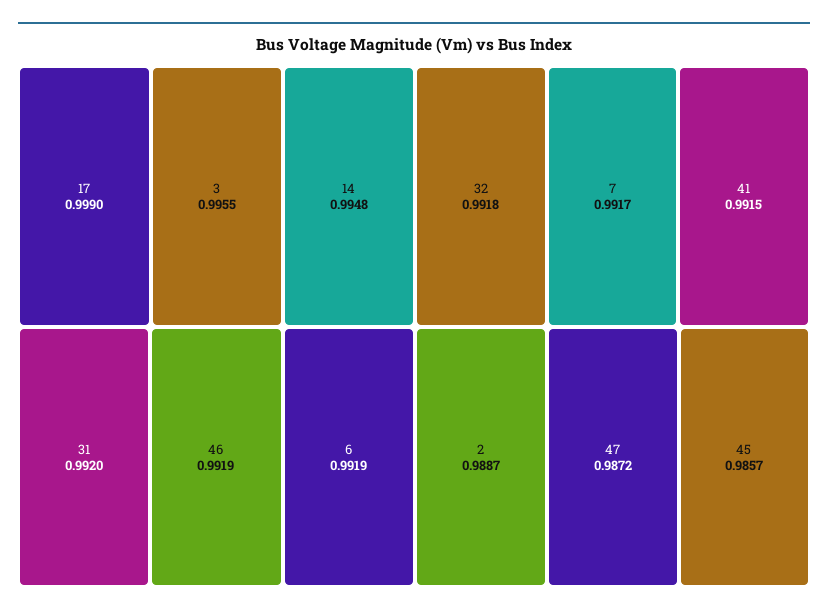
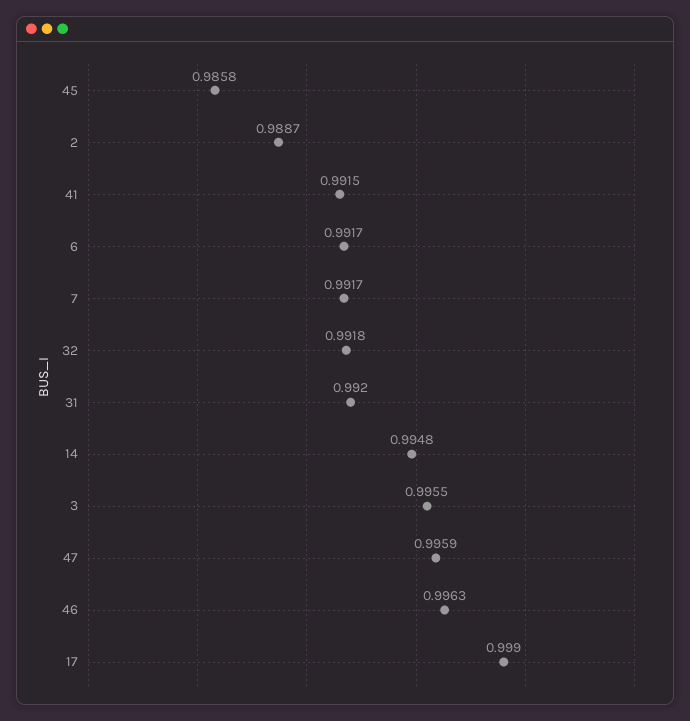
46: 0.9919 -> 0.9963
6: 0.9919 -> 0.9917
47: 0.9872 -> 0.9959
45: 0.9857 -> 0.9858

